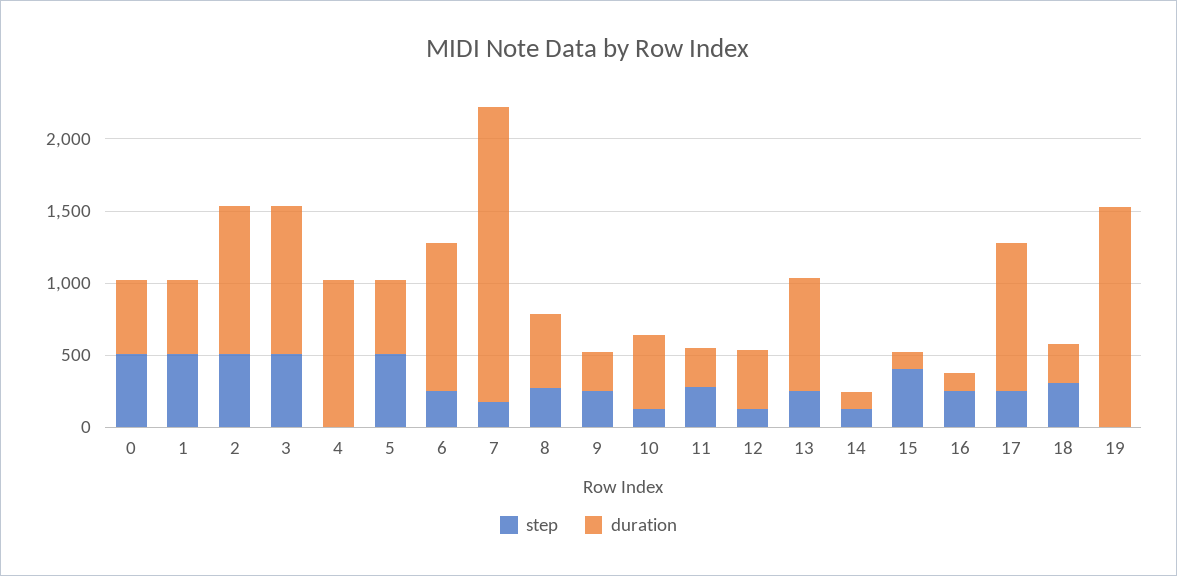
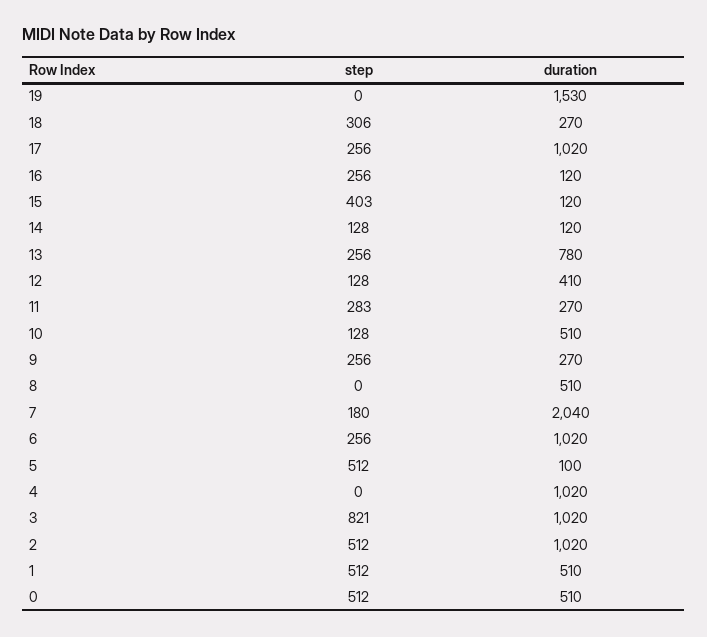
step, 3: 500 -> 821
duration, 5: 500 -> 100
step, 8: 300 -> 0

